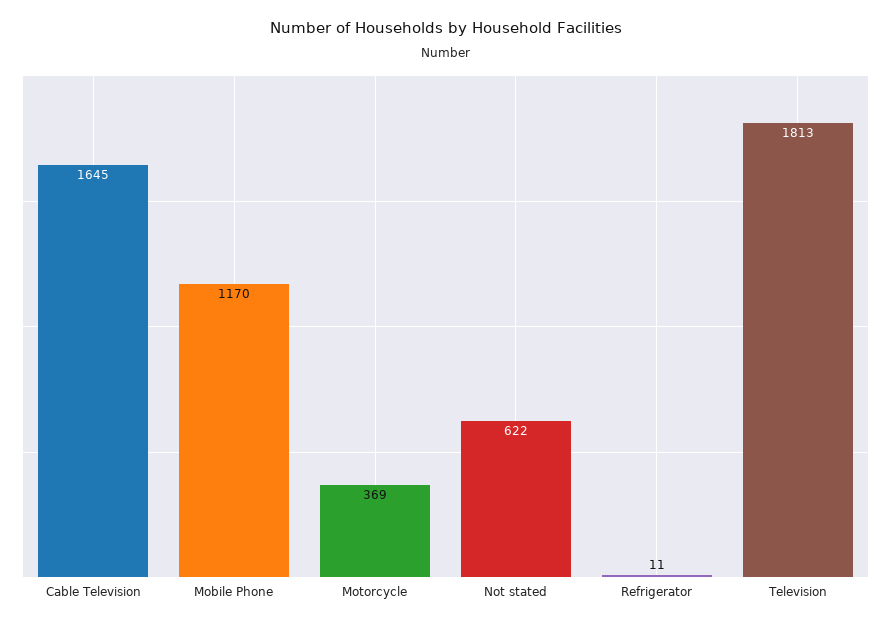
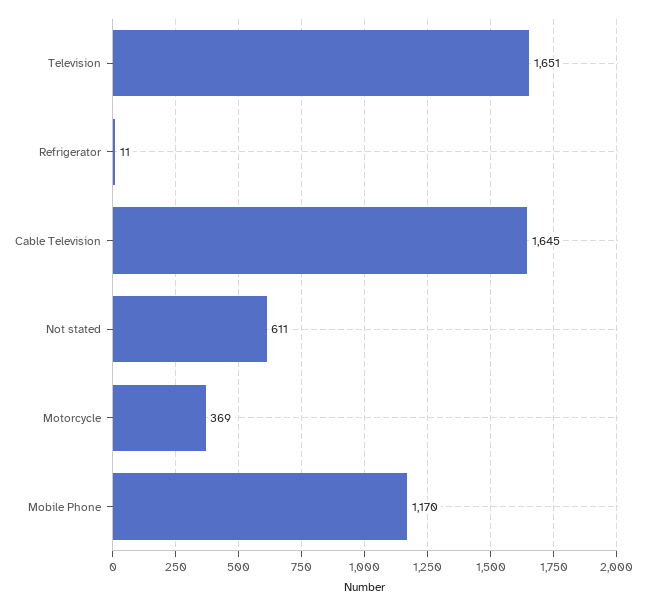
Not stated: 622 -> 611
Television: 1813 -> 1651

